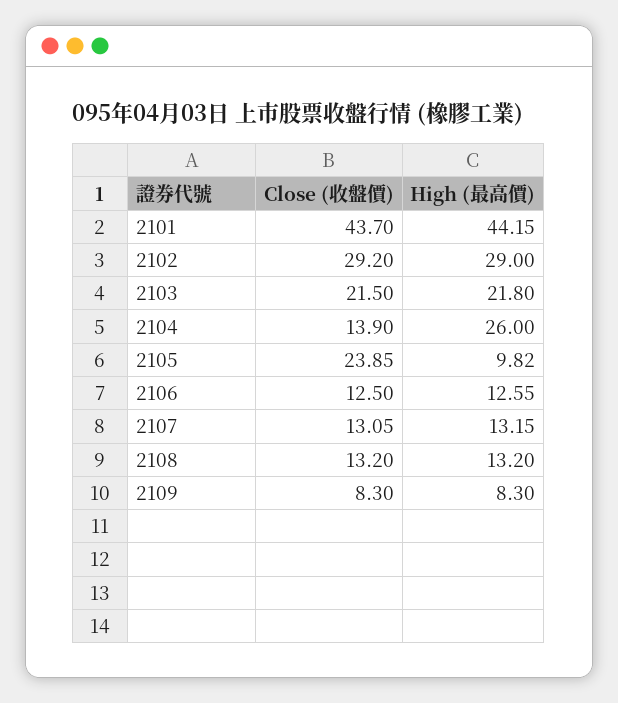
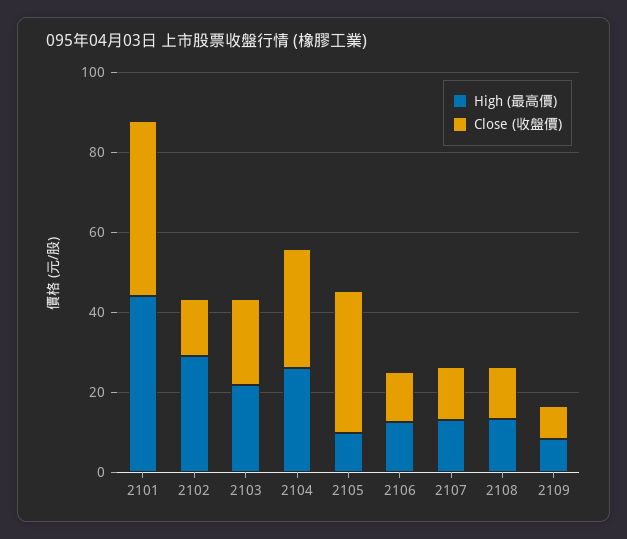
Close (收盤價), 2102: 29.2 -> 15
Close (收盤價), 2104: 13.9 -> 30
Close (收盤價), 2105: 23.85 -> 35

